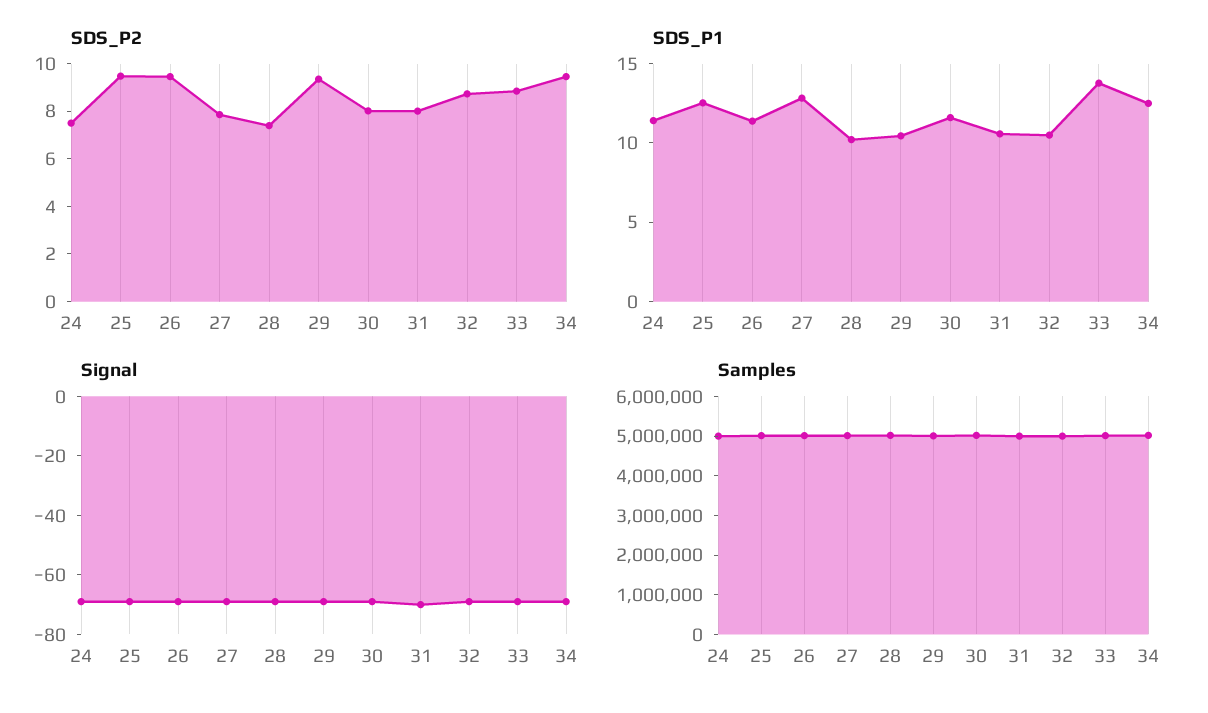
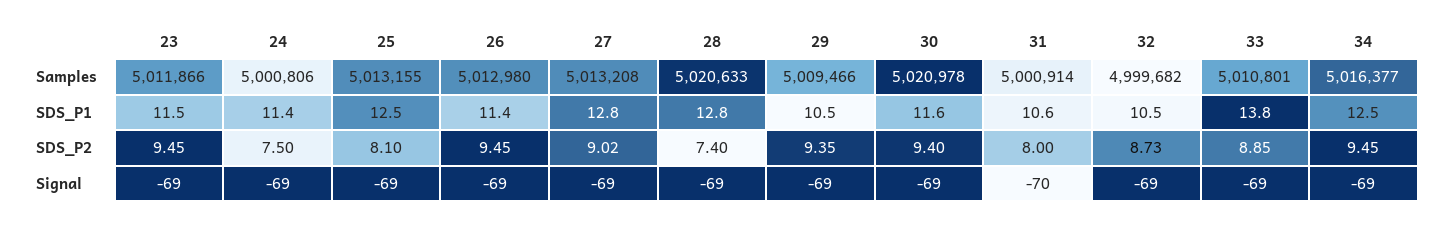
SDS_P2, 25: 9.5 -> 8.1
SDS_P2, 27: 8 -> 9.02
SDS_P2, 30: 8 -> 9.4
SDS_P1, 28: 10 -> 12.8
Samples, 23: none -> 5011866
SDS_P1, 23: none -> 11.5
SDS_P2, 23: none -> 9.45
Signal, 23: none -> -69

